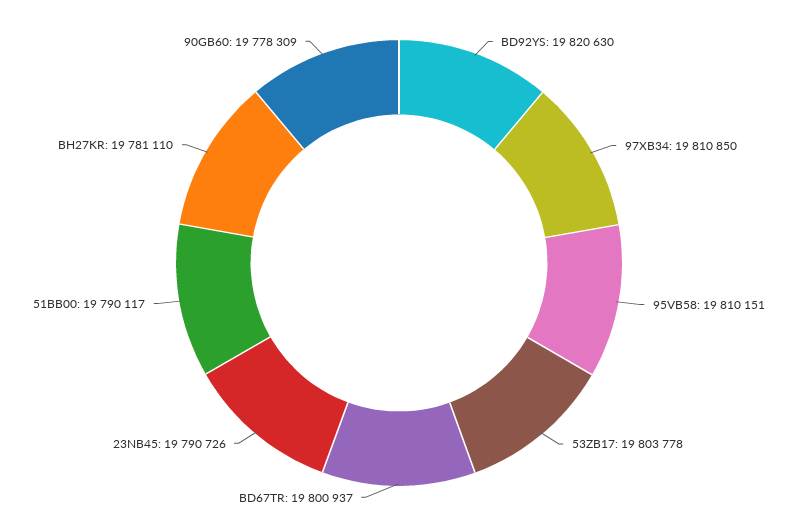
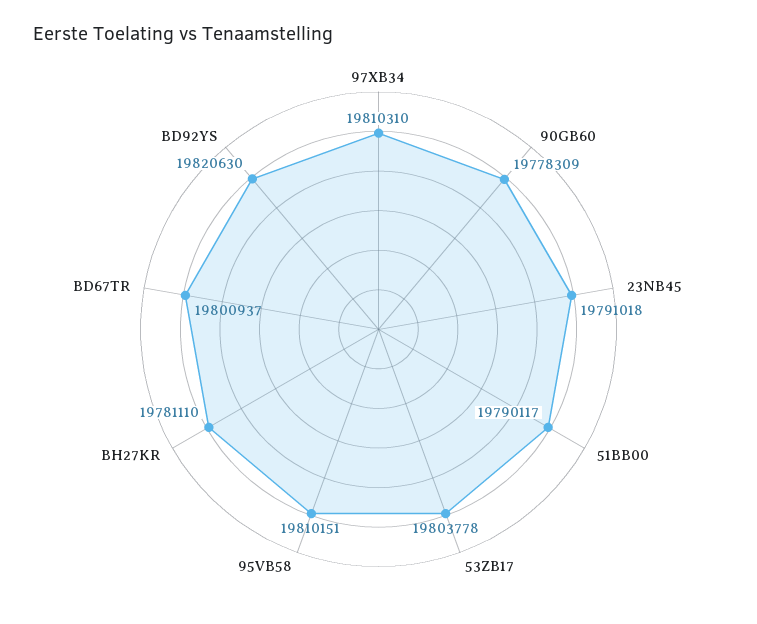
97XB34: 19810850 -> 19810310
23NB45: 19790726 -> 19791018

